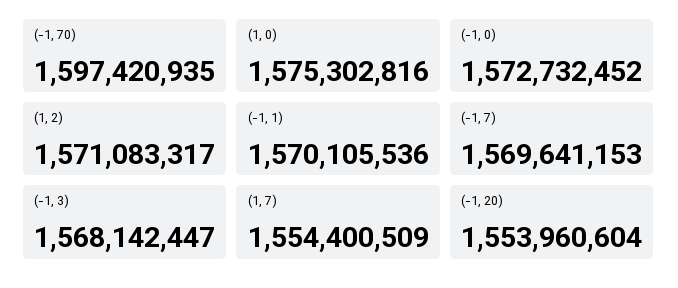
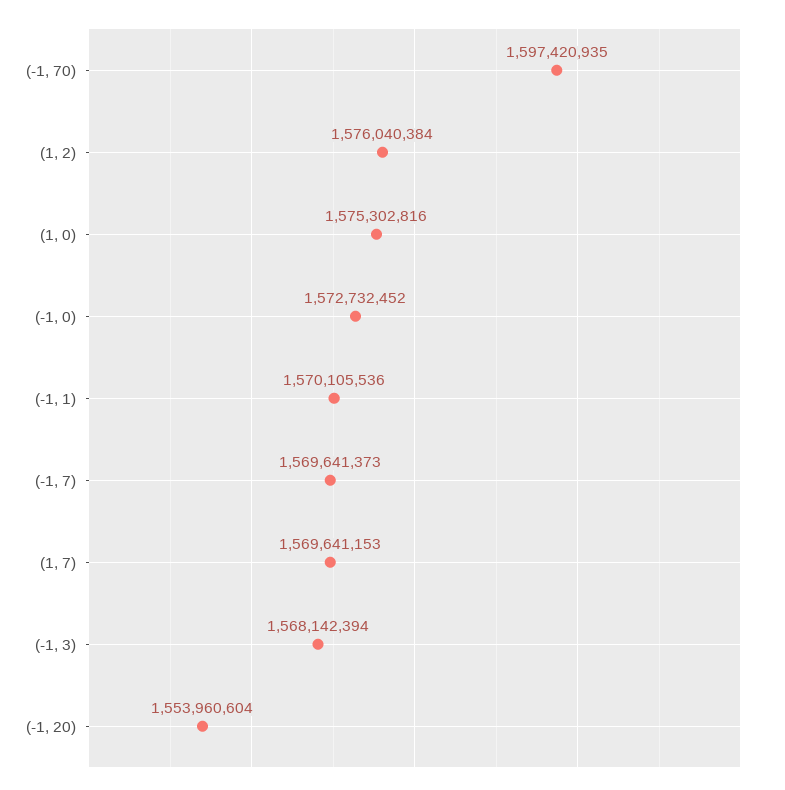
(1, 2): 1571083317 -> 1576040384
(-1, 7): 1569641153 -> 1569641373
(-1, 3): 1568142447 -> 1568142394
(1, 7): 1554400509 -> 1569641153

